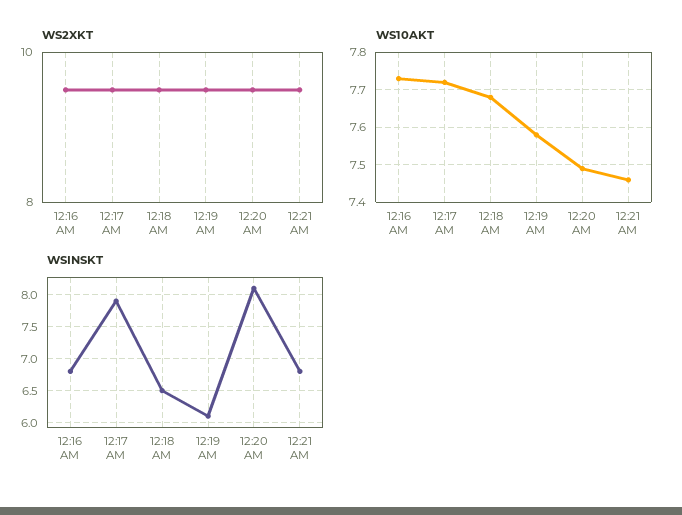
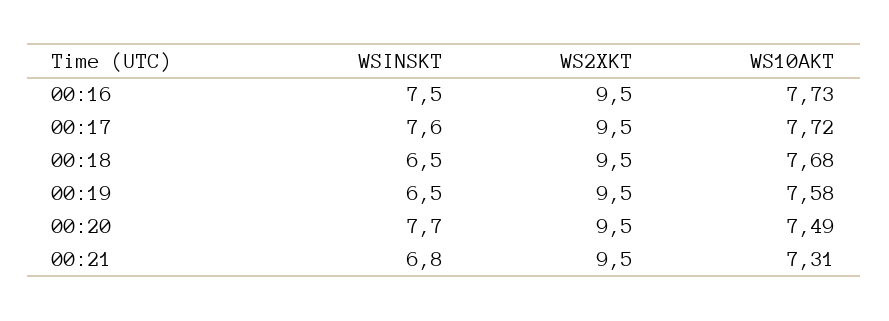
WS10AKT, 12:21 AM: 7.45 -> 7.31
WSINSKT, 12:16 AM: 6.8 -> 7.5
WSINSKT, 12:17 AM: 7.9 -> 7.6
WSINSKT, 12:19 AM: 6.1 -> 6.5
WSINSKT, 12:20 AM: 8.1 -> 7.7

